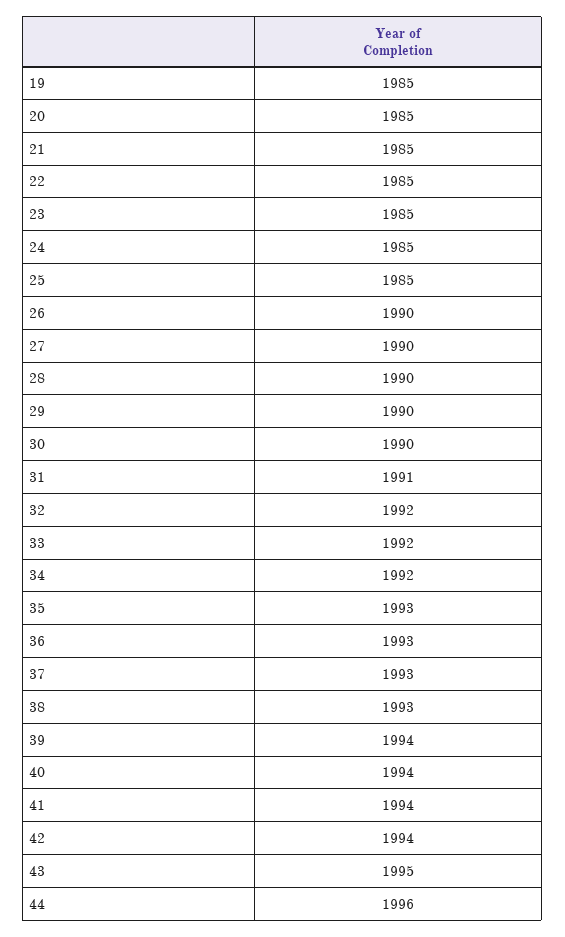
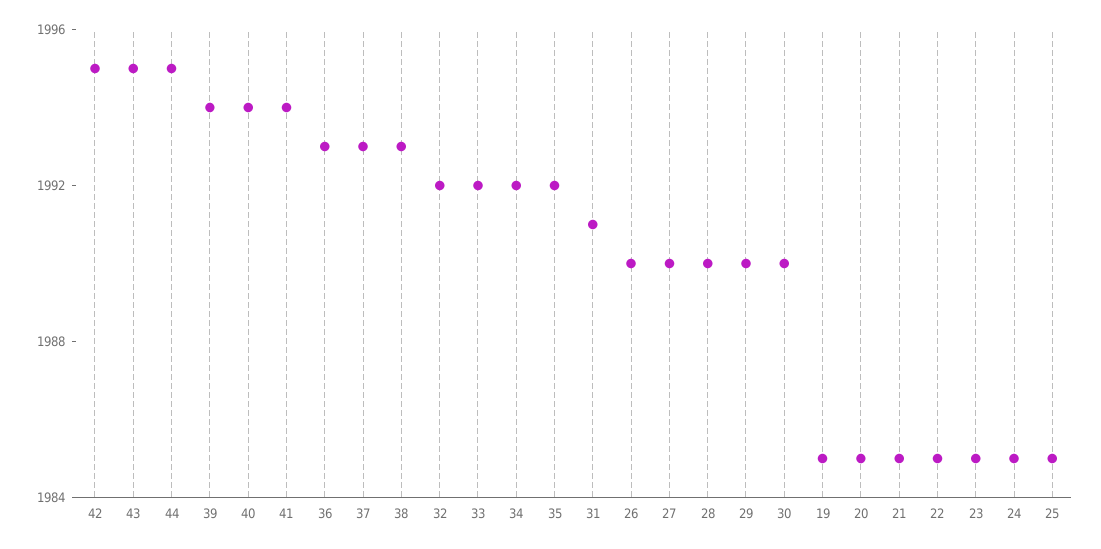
35: 1993 -> 1992
42: 1994 -> 1995
44: 1996 -> 1995

